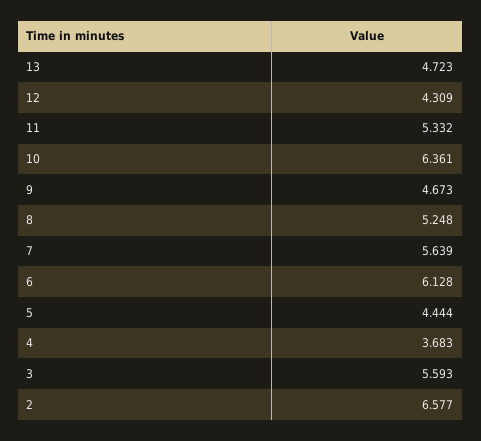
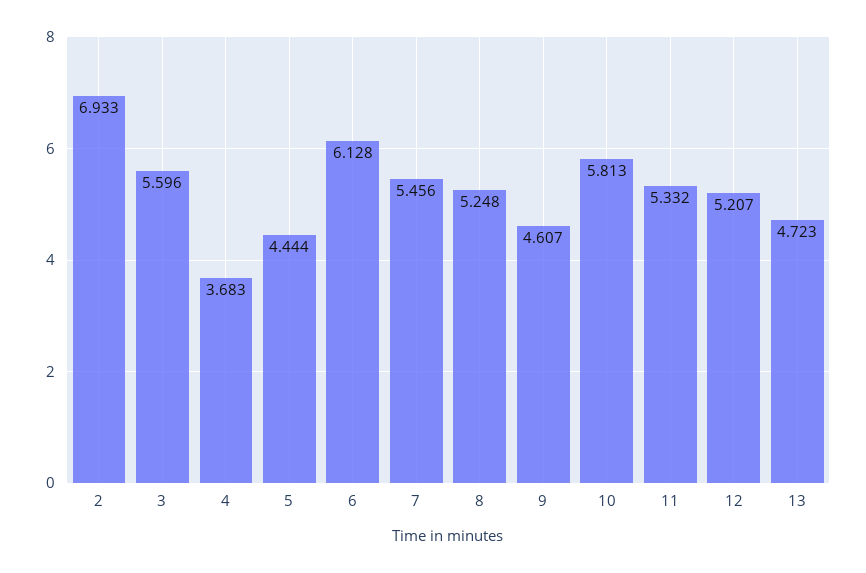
12: 4.309 -> 5.207
10: 6.361 -> 5.813
9: 4.673 -> 4.607
7: 5.639 -> 5.456
3: 5.593 -> 5.596
2: 6.577 -> 6.933

